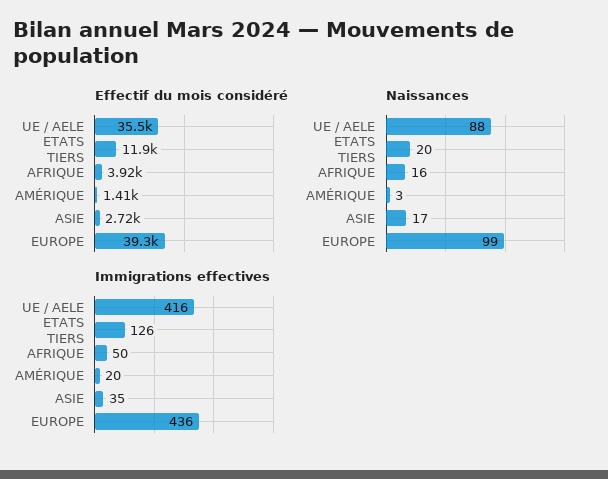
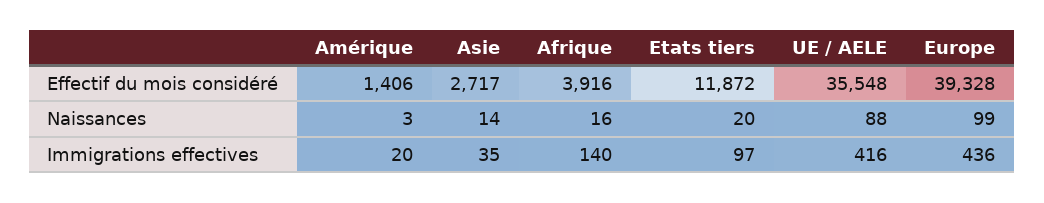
Naissances, ASIE: 17 -> 14
Immigrations effectives, ETATS TIERS: 126 -> 97
Immigrations effectives, AFRIQUE: 50 -> 140

